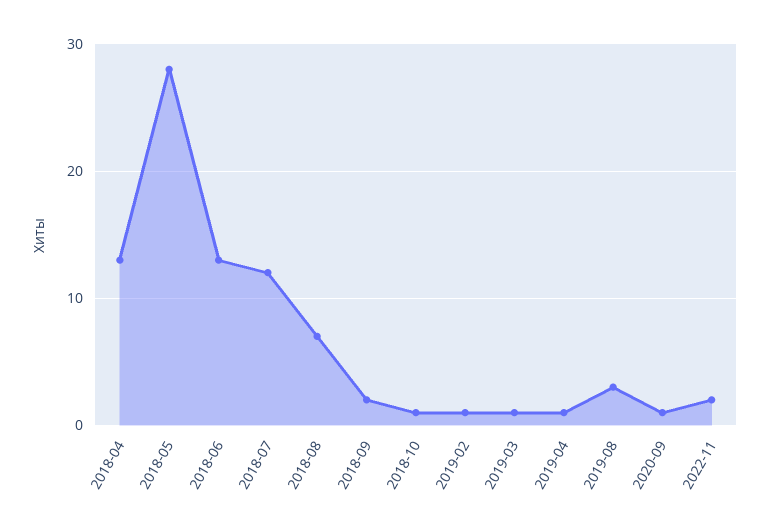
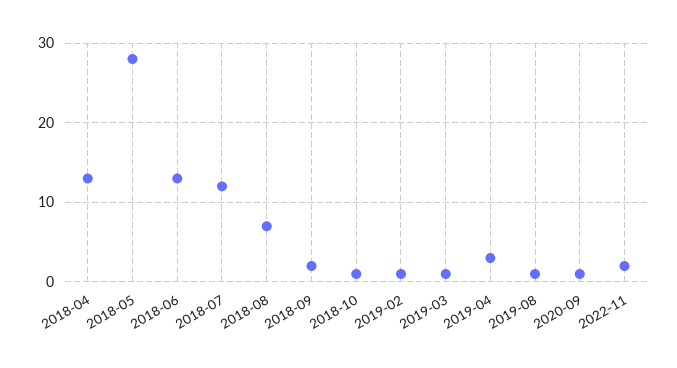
2019-04: 1 -> 3
2019-08: 3 -> 1

